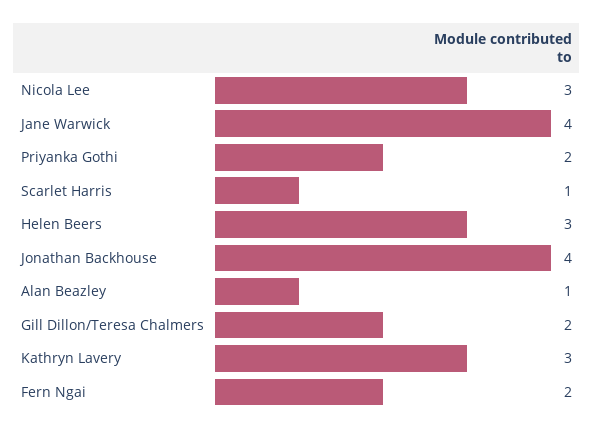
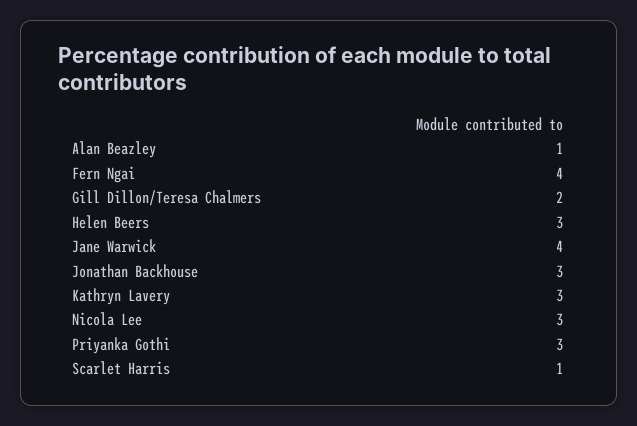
Priyanka Gothi: 2 -> 3
Jonathan Backhouse: 4 -> 3
Fern Ngai: 2 -> 4

